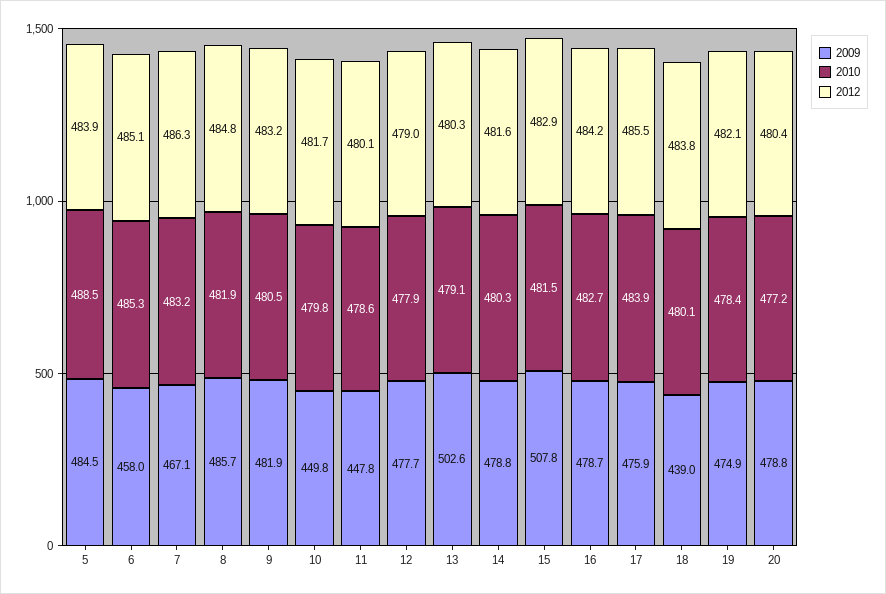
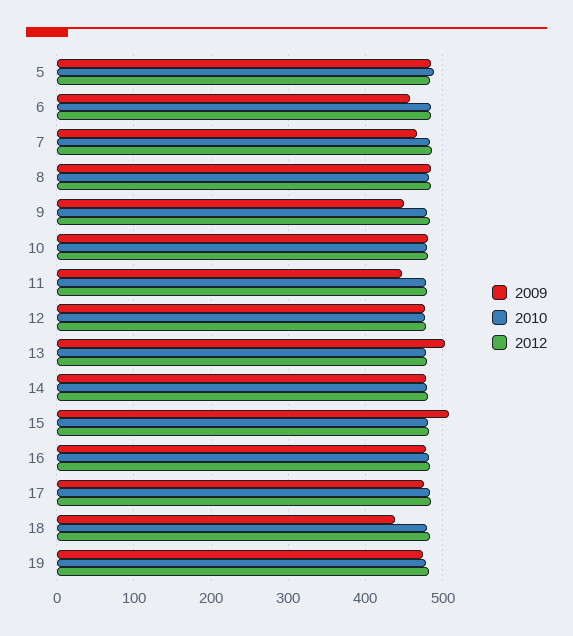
2009, 9: 481.9 -> 450
2009, 10: 449.8 -> 480
2009, 20: 478.8 -> none
2010, 20: 477.2 -> none
2012, 20: 480.4 -> none

